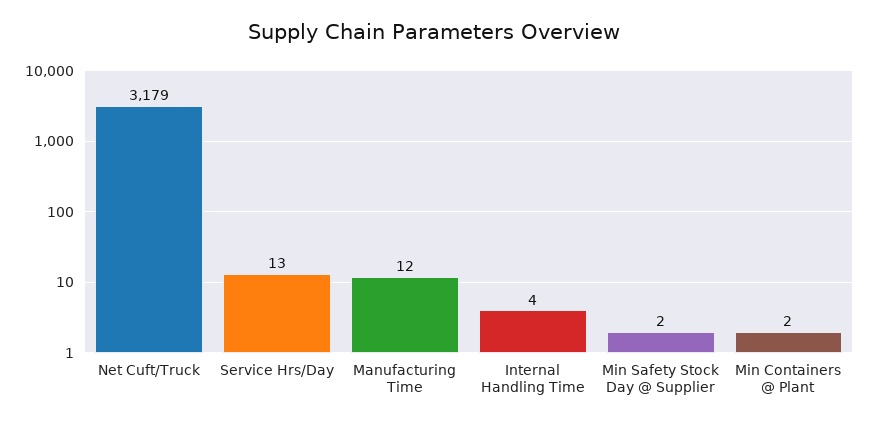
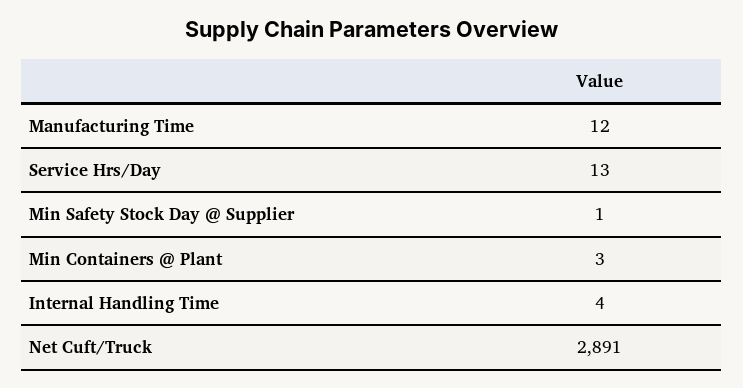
Net Cuft/Truck: 3179 -> 2891
Min Safety Stock Day @ Supplier: 2 -> 1
Min Containers @ Plant: 2 -> 3

